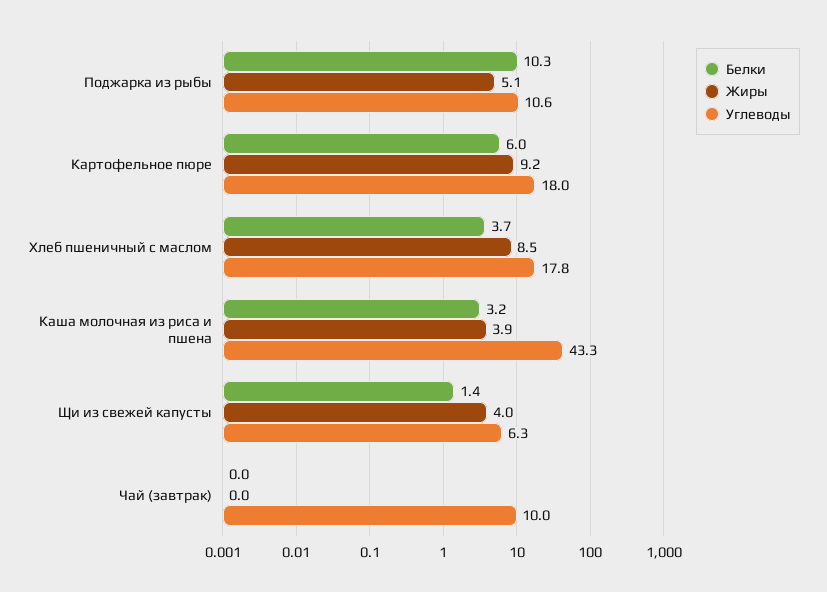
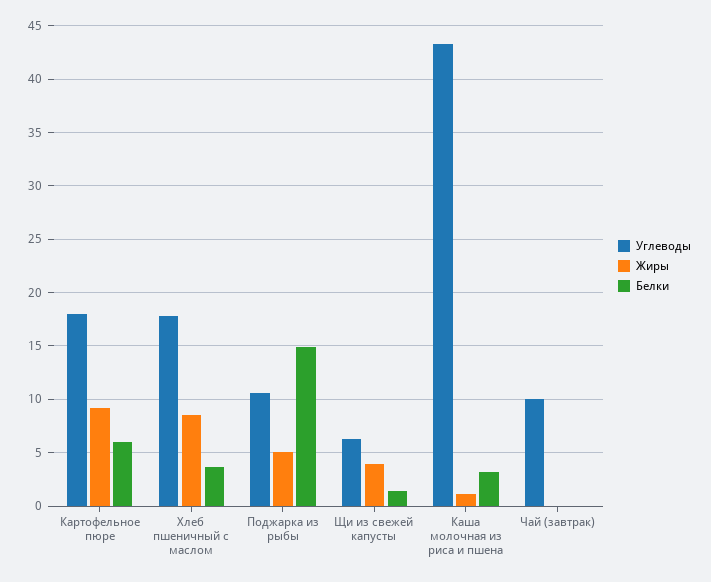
Белки, Поджарка из рыбы: 10.3 -> 15
Жиры, Каша молочная из риса и пшена: 3.9 -> 1

